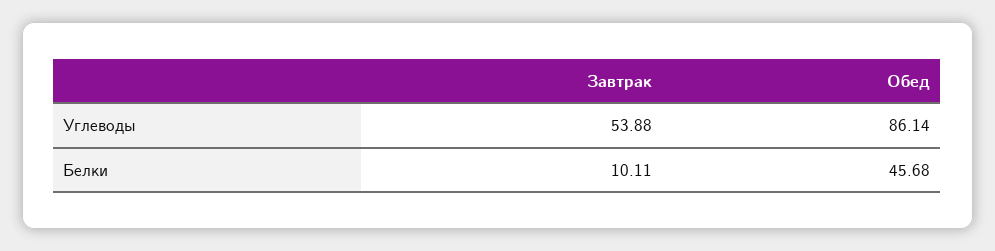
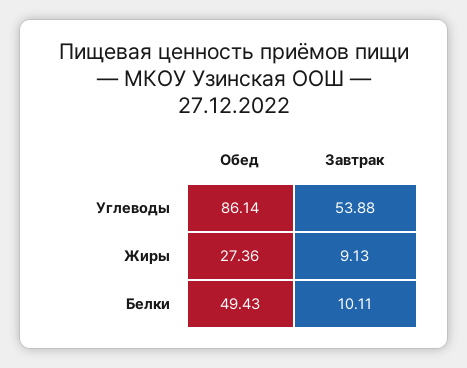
Обед, Белки: 45.68 -> 49.43
Обед, Жиры: none -> 27.36
Завтрак, Жиры: none -> 9.13

